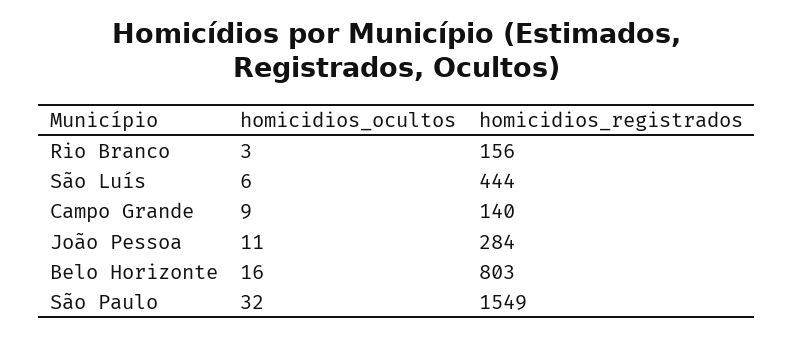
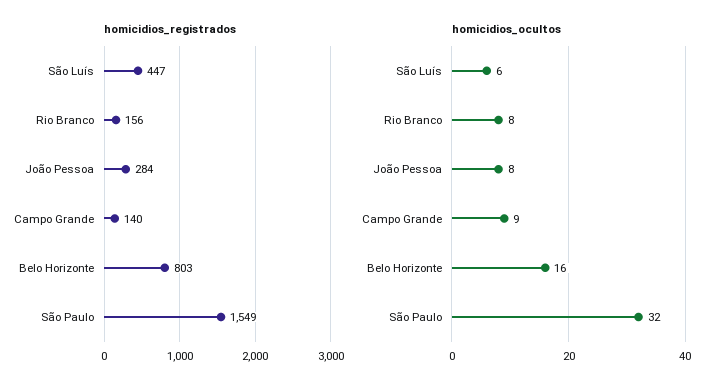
homicidios_ocultos, Rio Branco: 3 -> 8
homicidios_registrados, São Luís: 444 -> 447
homicidios_ocultos, João Pessoa: 11 -> 8

